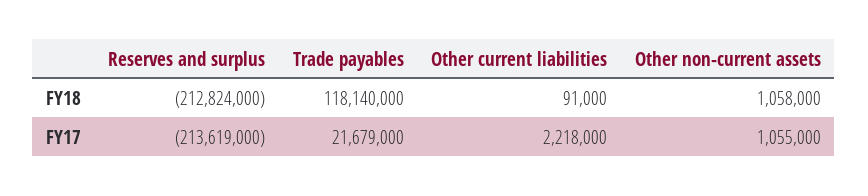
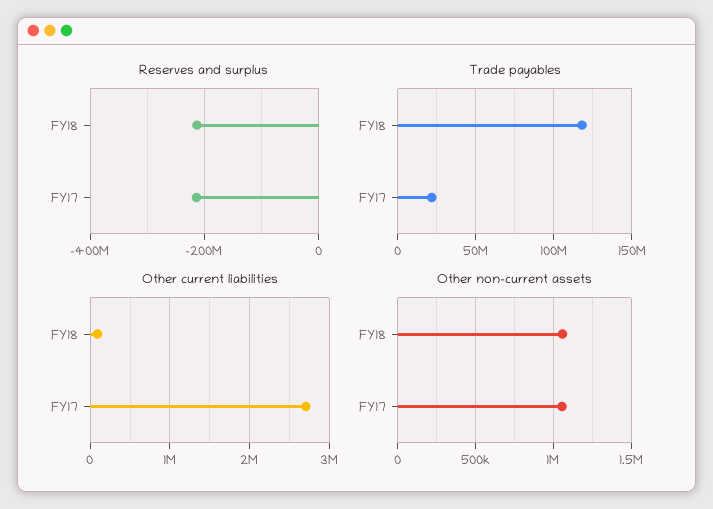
Other current liabilities, FY17: 2218000 -> 2700000

